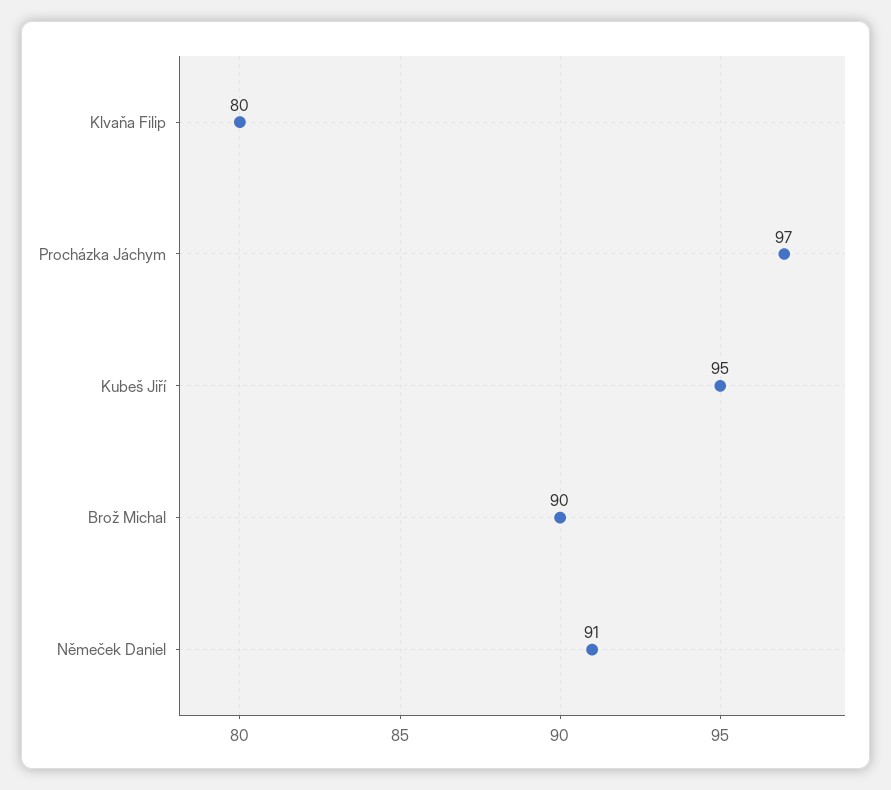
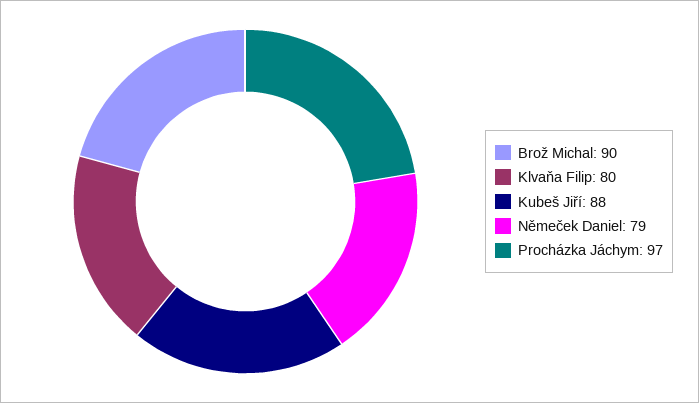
Kubeš Jiří: 95 -> 88
Němeček Daniel: 91 -> 79

